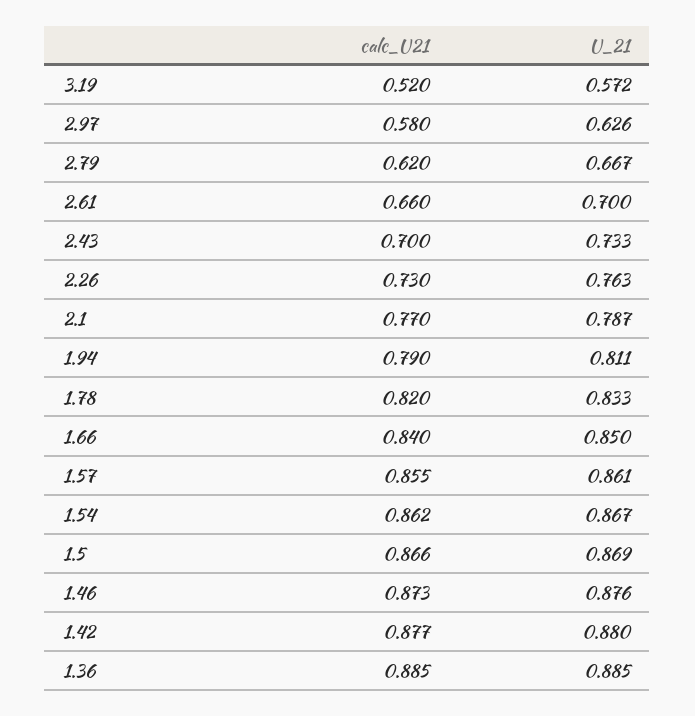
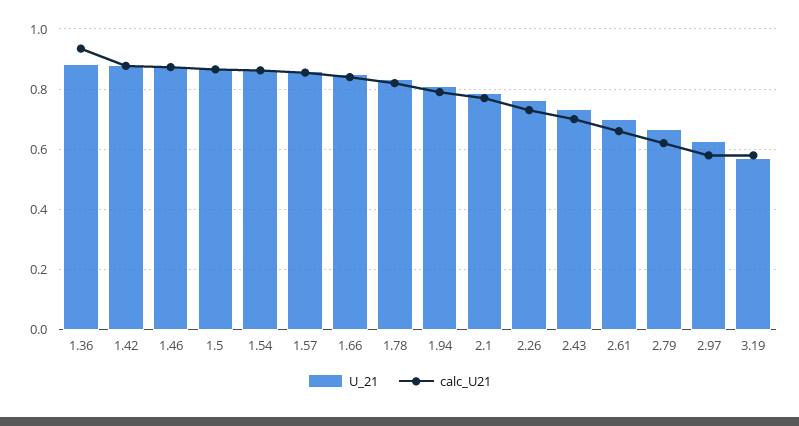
calc_U21, 3.19: 0.52 -> 0.58
calc_U21, 1.36: 0.885 -> 0.94

